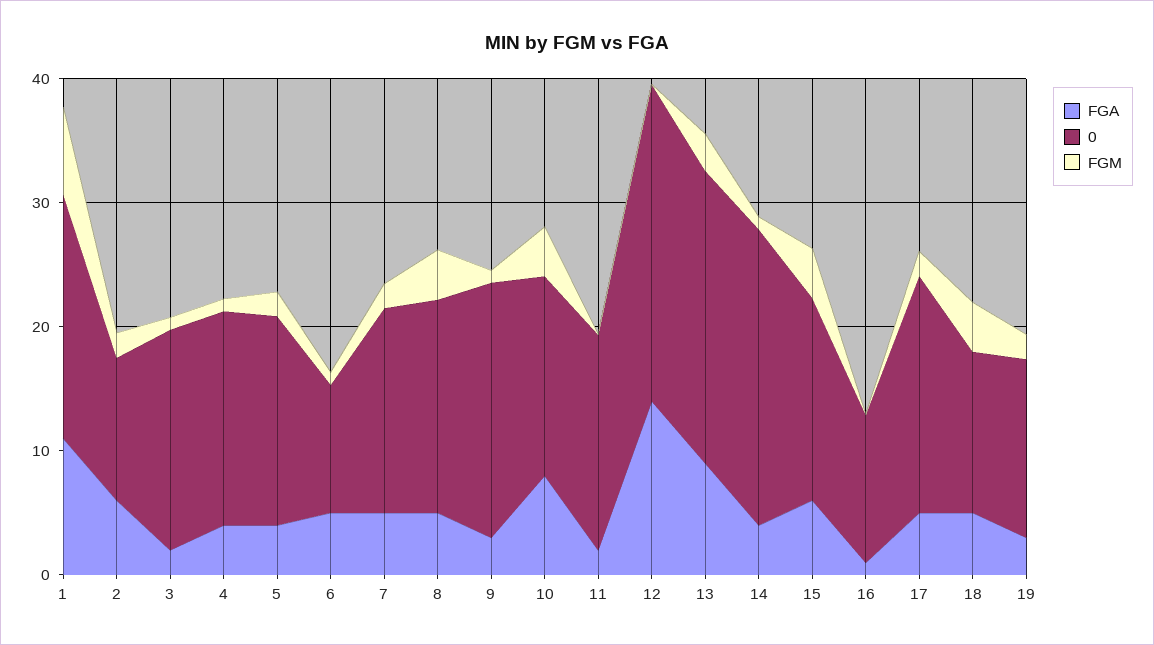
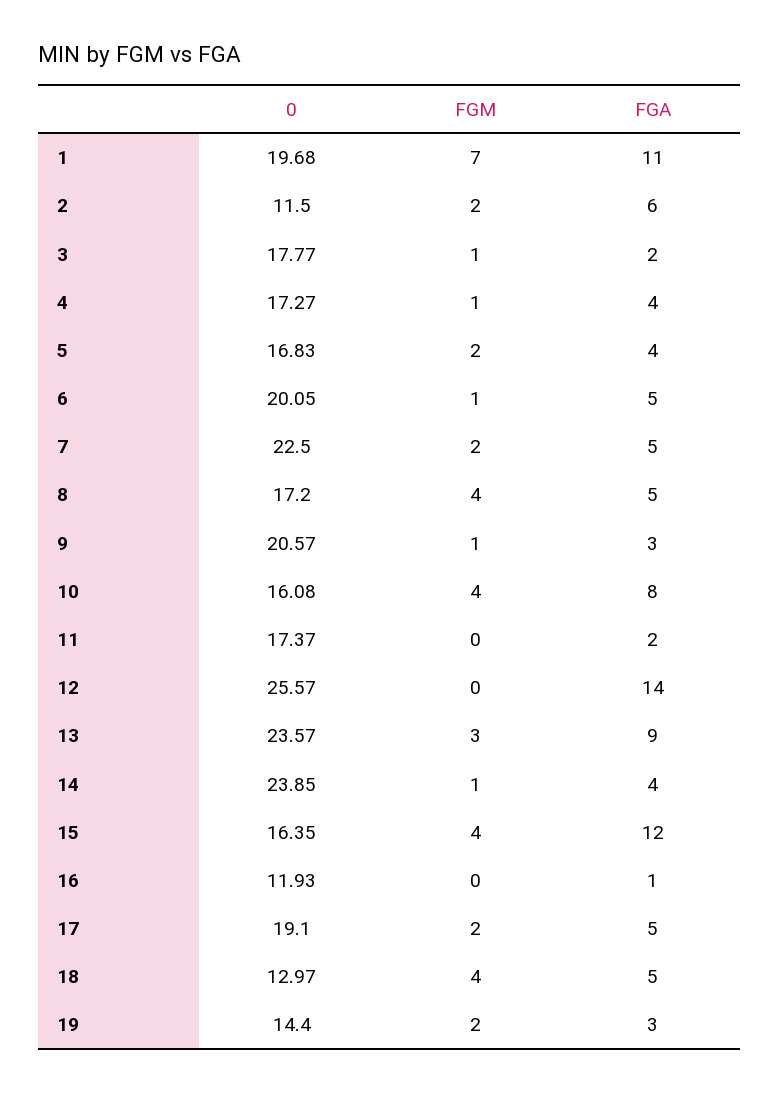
0, 6: 10 -> 20.05
0, 7: 16 -> 22.5
FGA, 15: 6 -> 12

